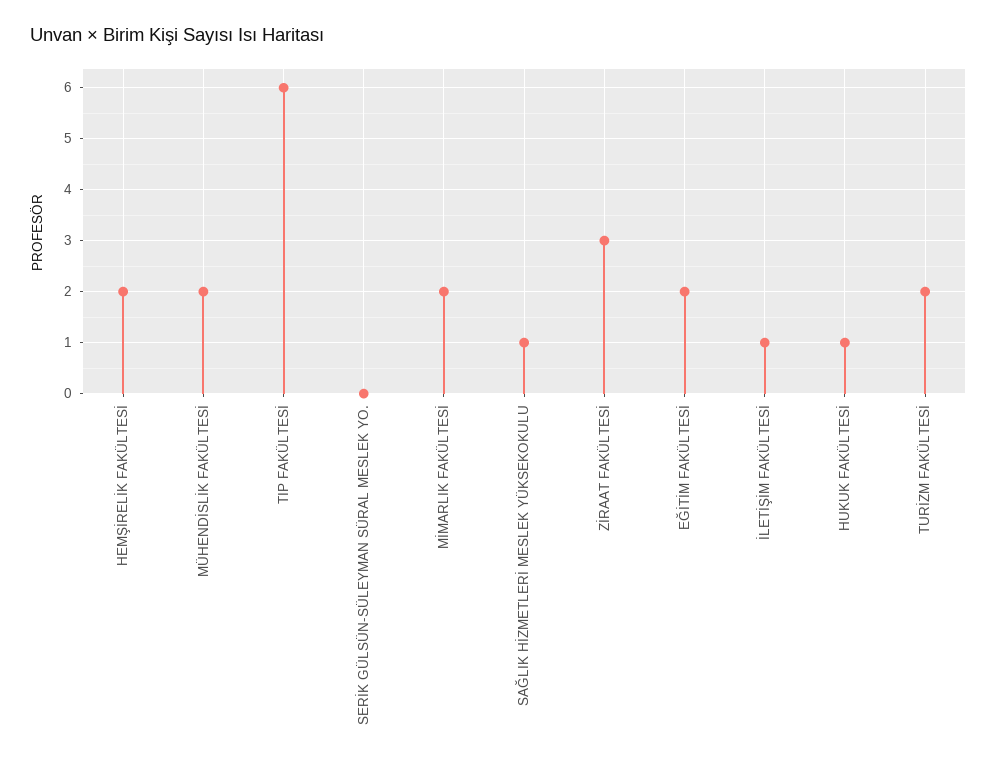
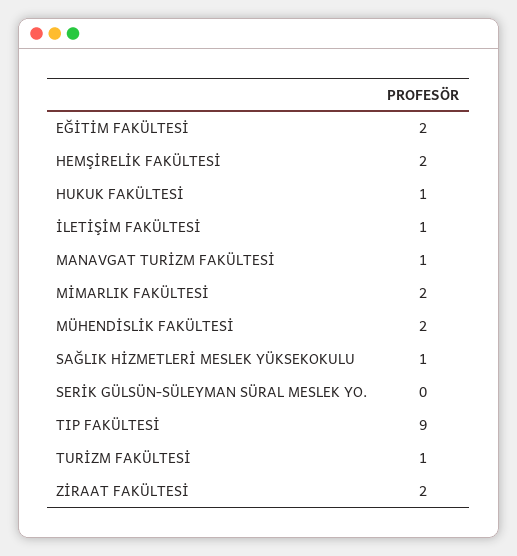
TIP FAKÜLTESİ: 6 -> 9
ZİRAAT FAKÜLTESİ: 3 -> 2
TURİZM FAKÜLTESİ: 2 -> 1
MANAVGAT TURİZM FAKÜLTESİ: none -> 1

